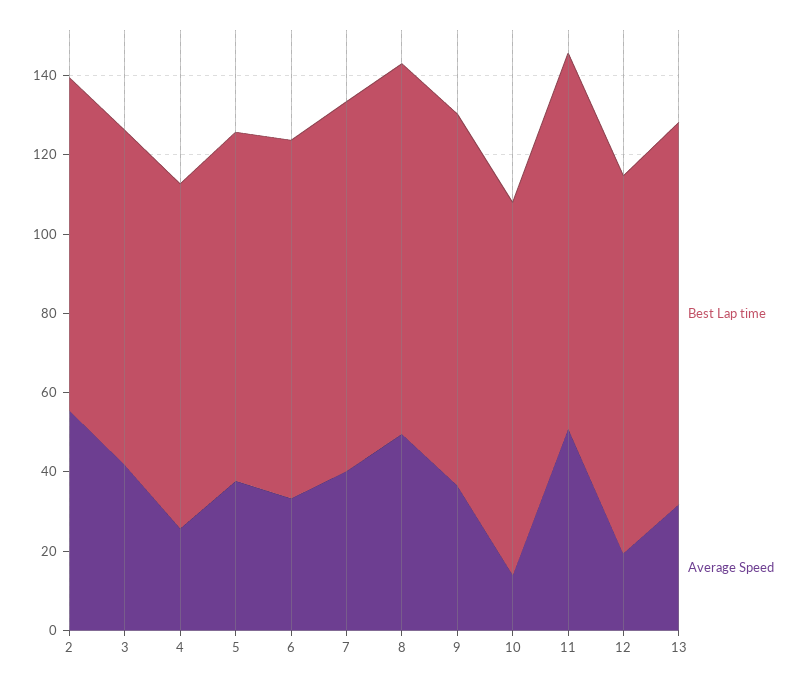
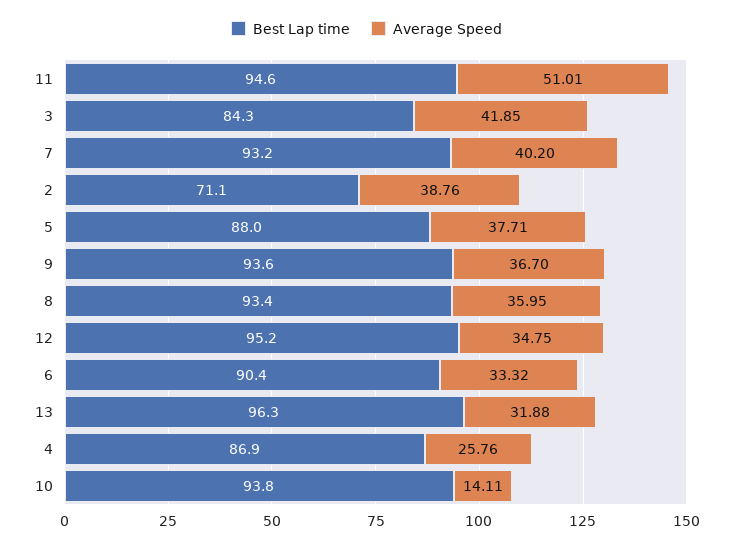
Best Lap time, 2: 85 -> 71.1
Average Speed, 2: 55 -> 38.76
Average Speed, 8: 50 -> 35.95
Average Speed, 12: 20 -> 34.75

